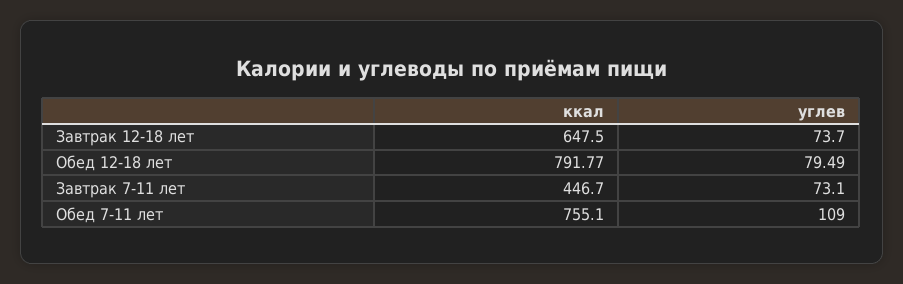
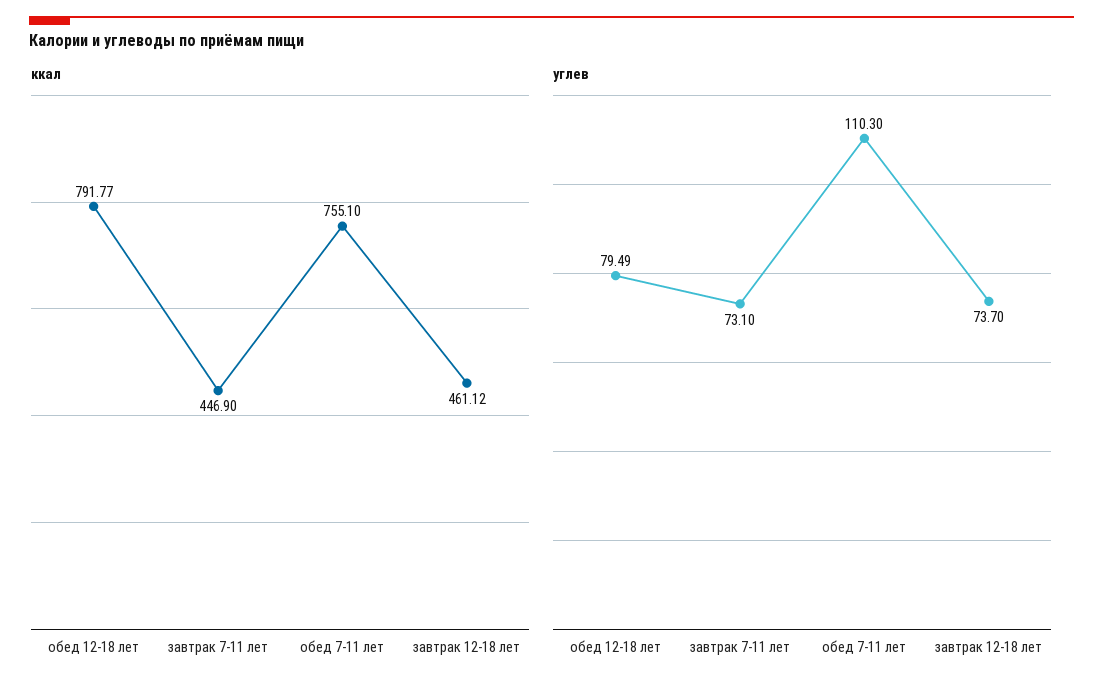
ккал, Завтрак 12-18 лет: 647.5 -> 461.12
ккал, Завтрак 7-11 лет: 446.7 -> 446.9
углев, Обед 7-11 лет: 109 -> 110.3

